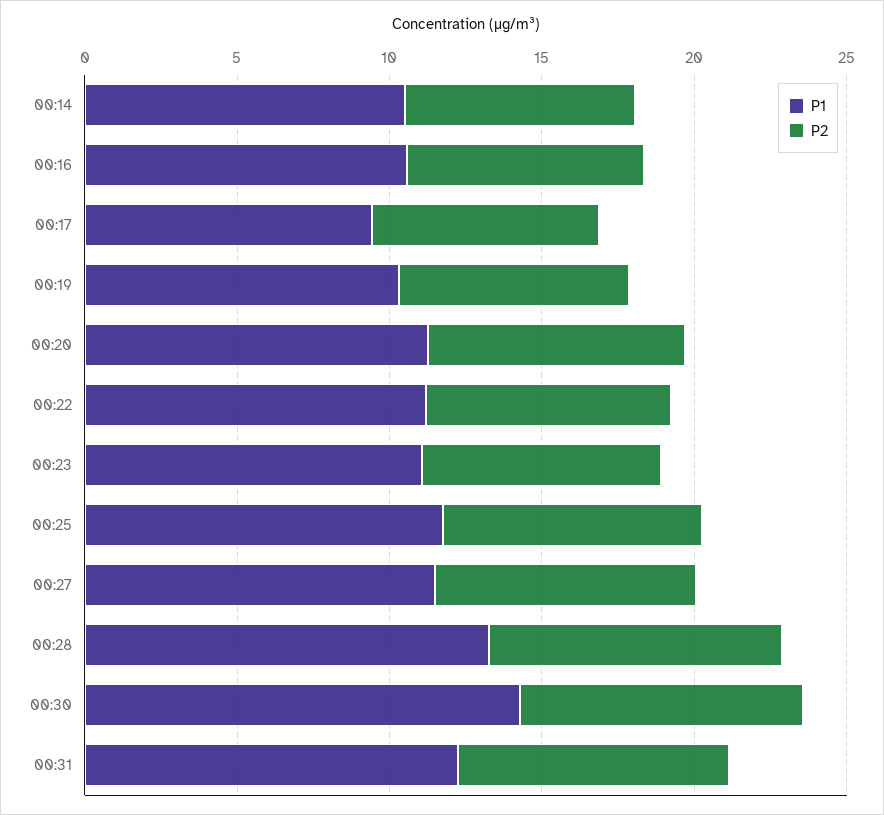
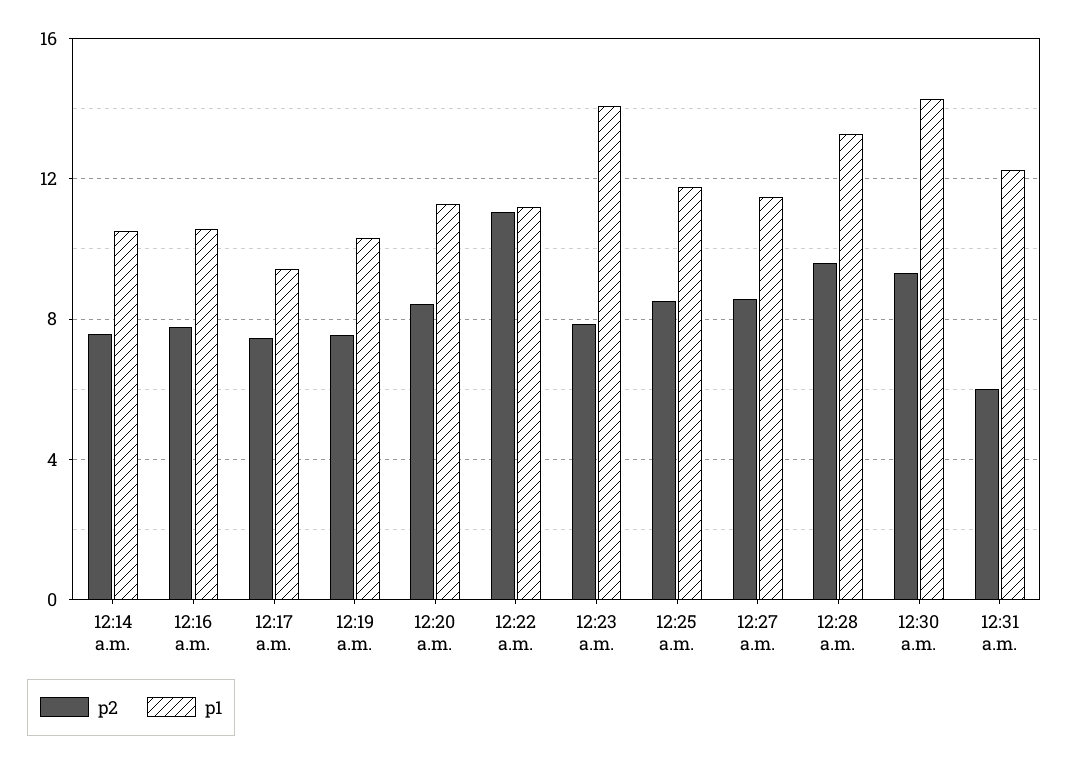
P2, 00:22: 8 -> 11
P1, 00:23: 11 -> 14
P2, 00:31: 9 -> 6

